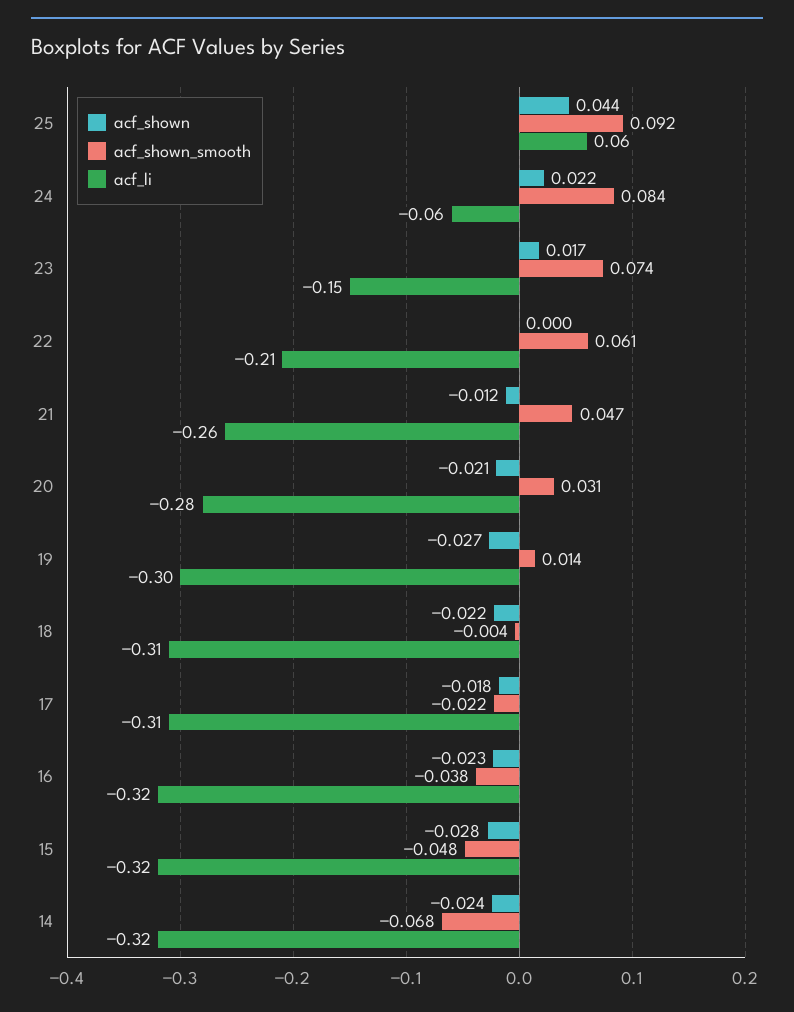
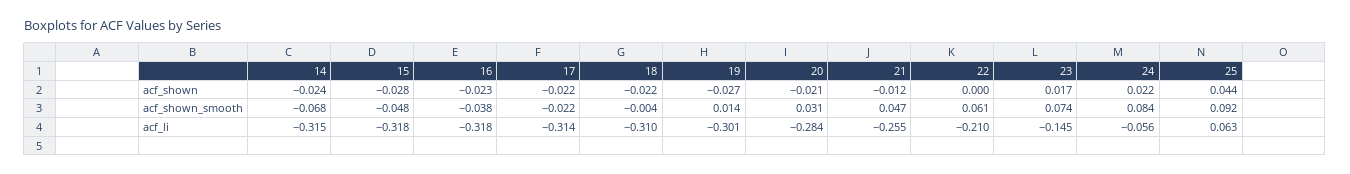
acf_shown, 17: -0.018 -> -0.022

